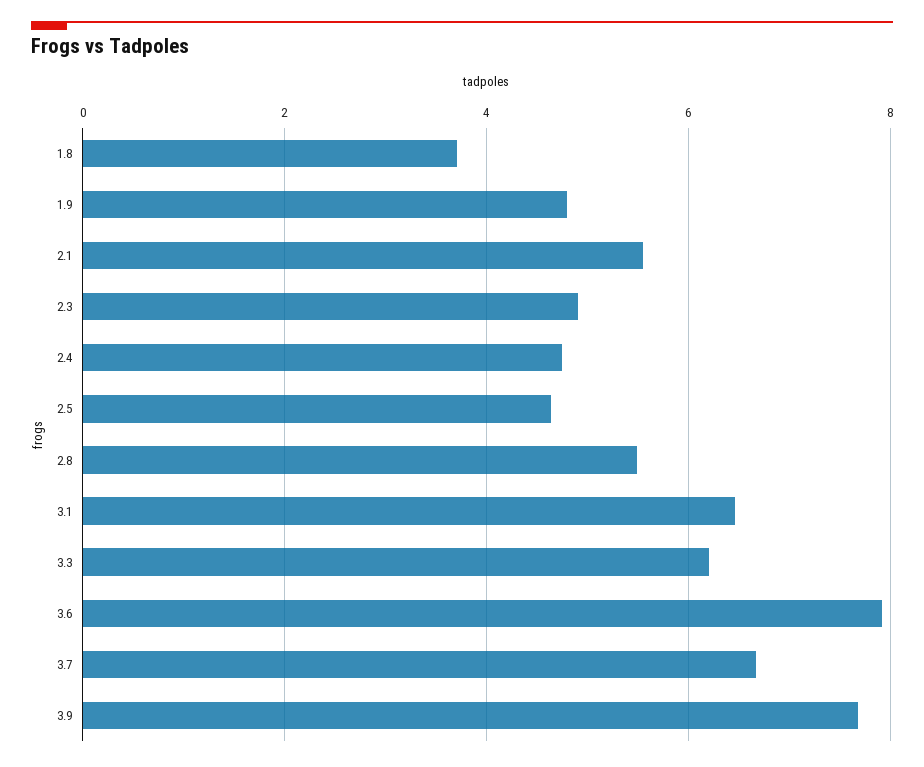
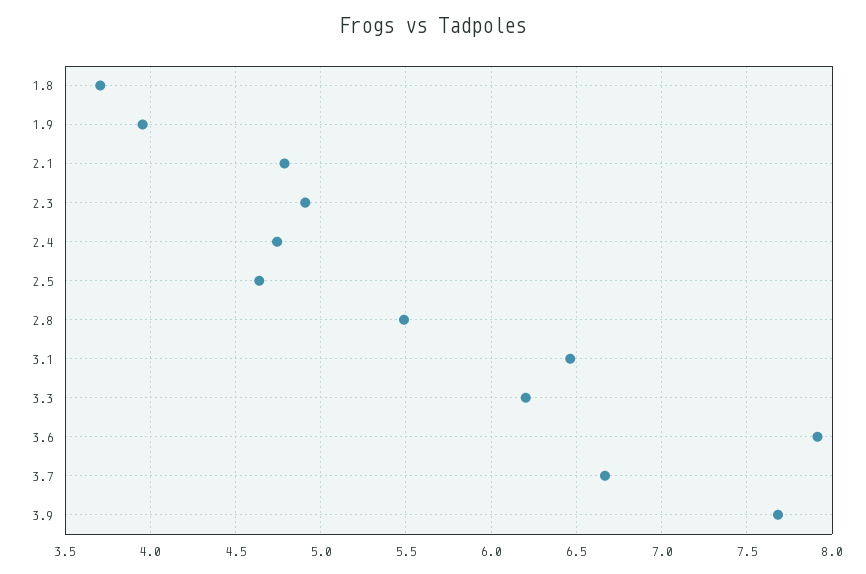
1.9: 4.8 -> 3.95
2.1: 5.6 -> 4.8

